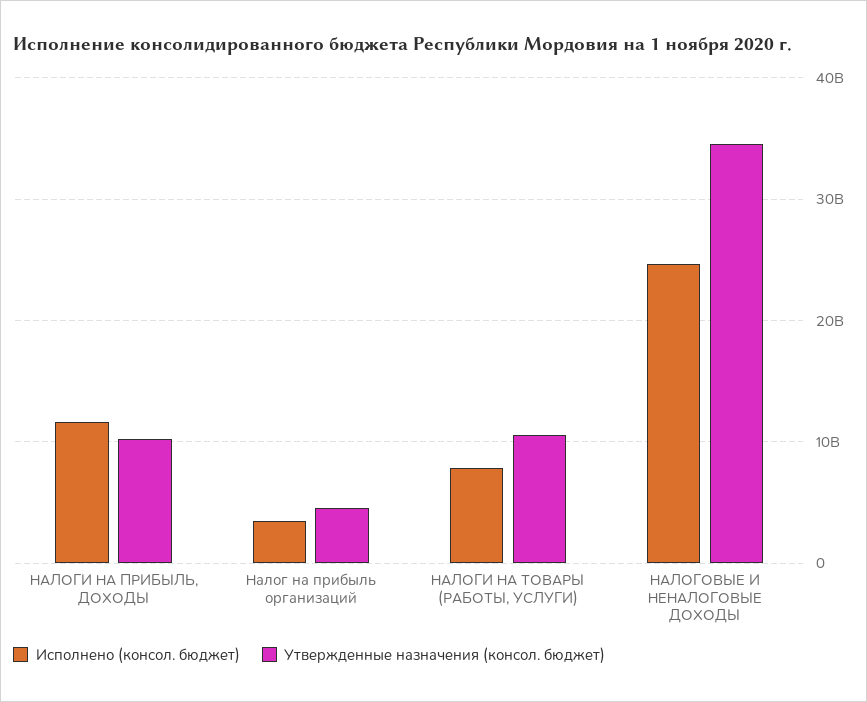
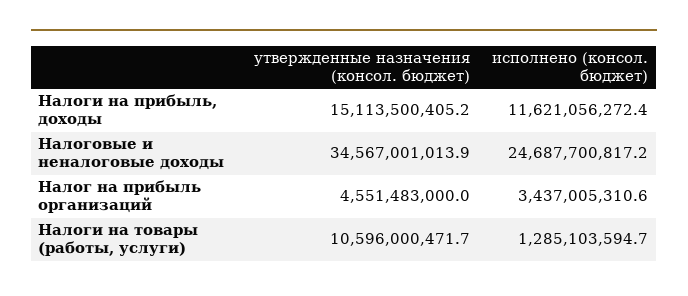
Утвержденные назначения (консол. бюджет), НАЛОГИ НА ПРИБЫЛЬ, ДОХОДЫ: 10000000000 -> 15113500405.2
Исполнено (консол. бюджет), НАЛОГИ НА ТОВАРЫ (РАБОТЫ, УСЛУГИ): 8000000000 -> 1285103594.7

